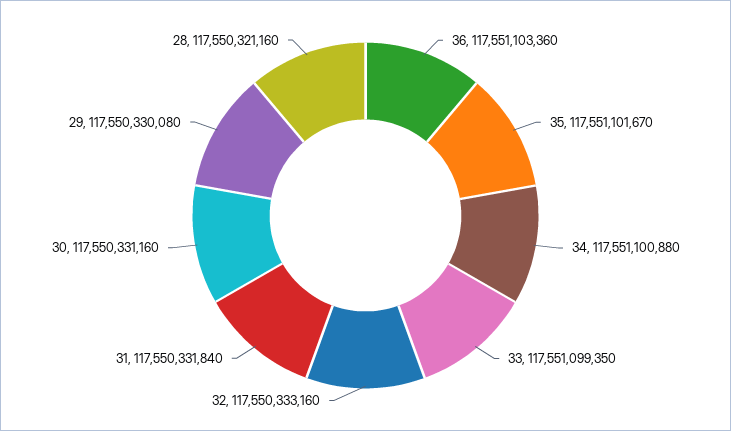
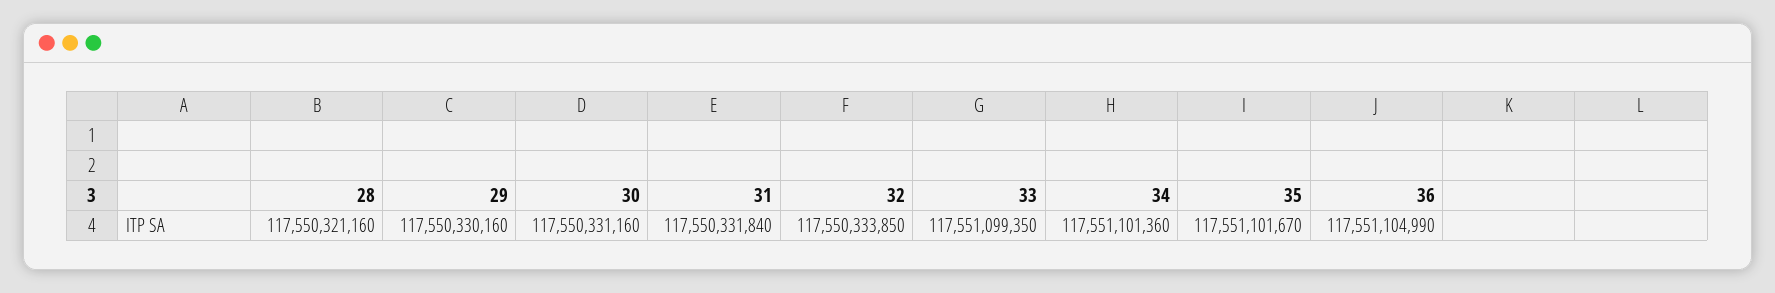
36: 117551103360 -> 117551104990
34: 117551100880 -> 117551101360
32: 117550333160 -> 117550333850
29: 117550330080 -> 117550330160

